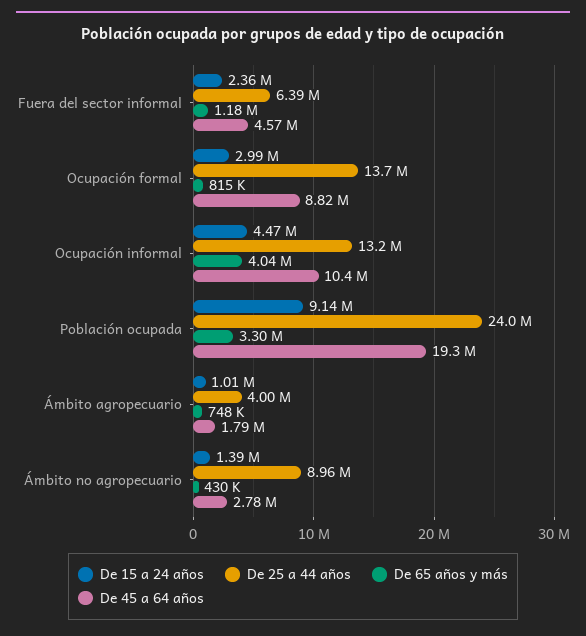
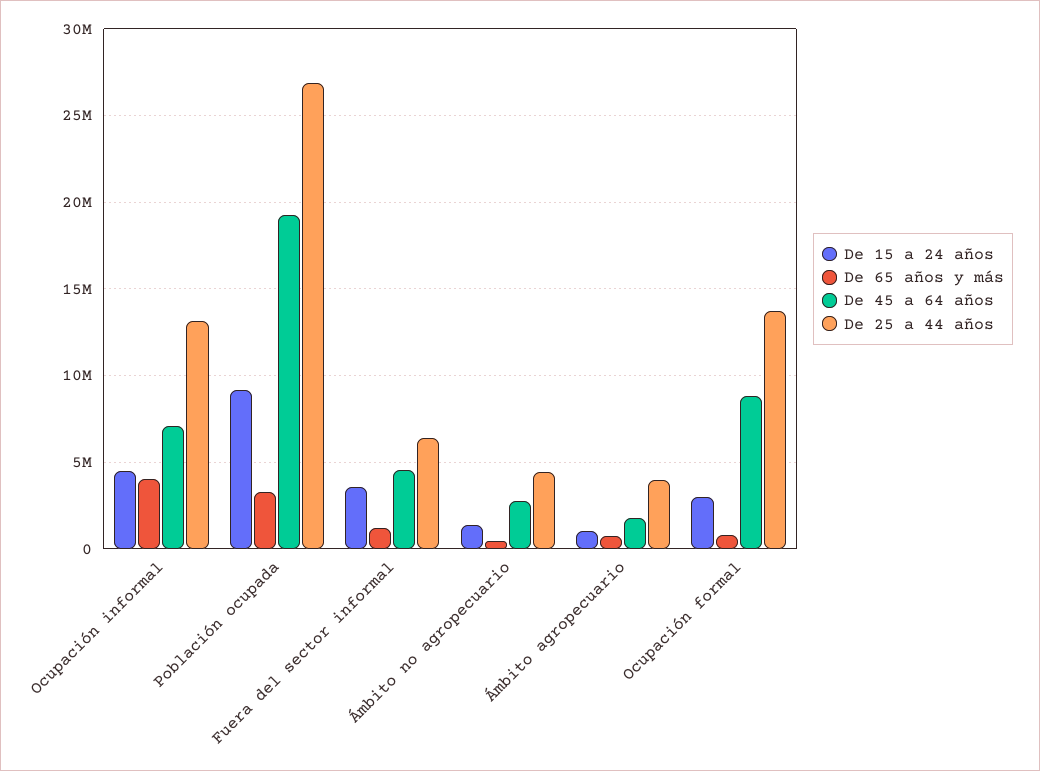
De 15 a 24 años, Fuera del sector informal: 2360000 -> 3500000
De 45 a 64 años, Ocupación informal: 10400000 -> 7000000
De 25 a 44 años, Población ocupada: 24000000 -> 27000000
De 25 a 44 años, Ámbito no agropecuario: 8960000 -> 4500000

